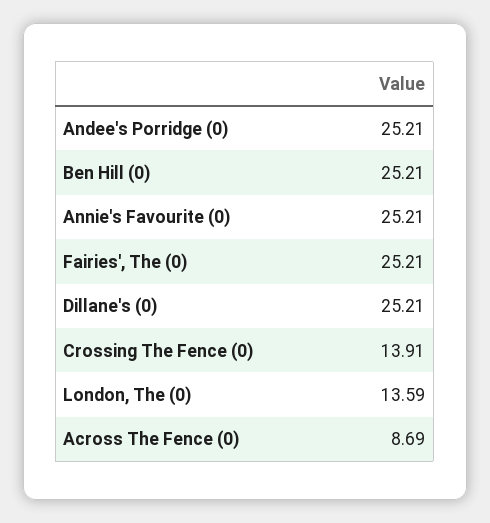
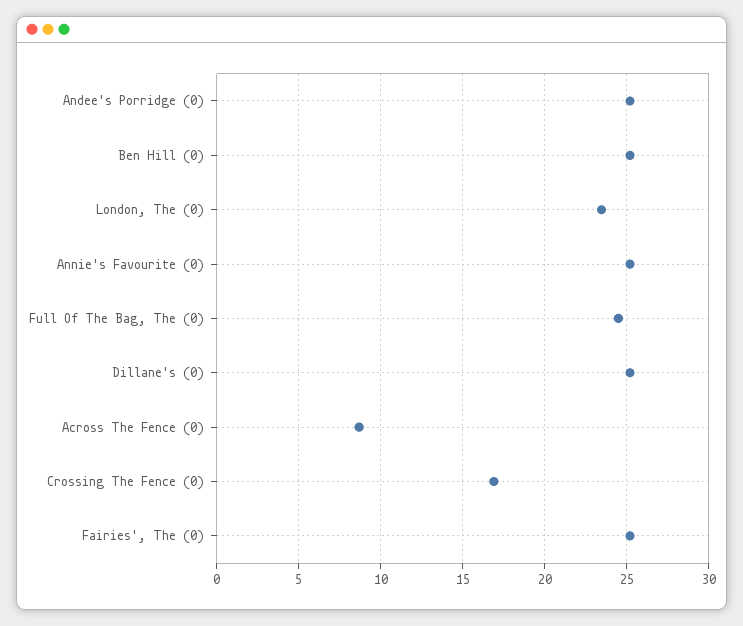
Crossing The Fence (0): 13.91 -> 17
London, The (0): 13.59 -> 23.5
Full Of The Bag, The (0): none -> 24.5

